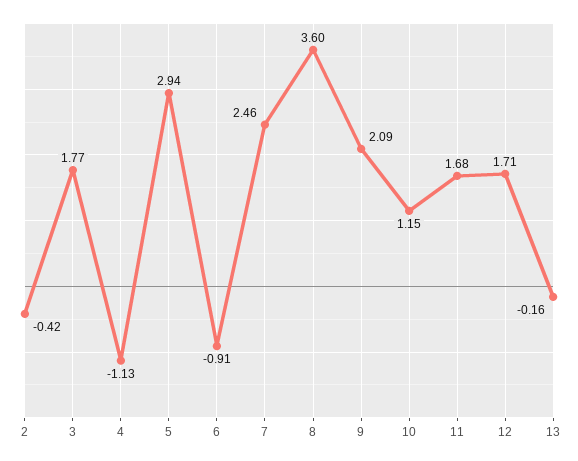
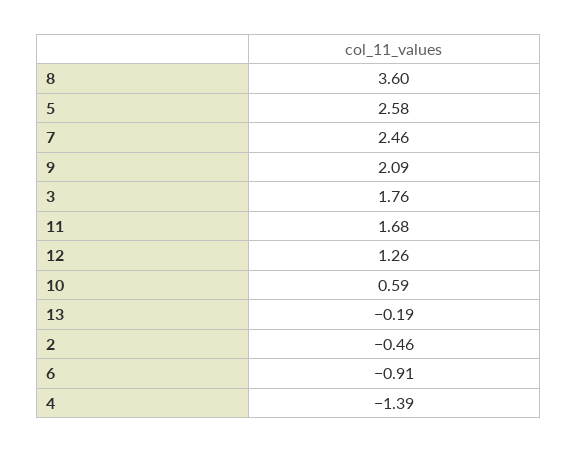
2: -0.42 -> -0.46
3: 1.77 -> 1.76
4: -1.13 -> -1.39
5: 2.94 -> 2.58
10: 1.15 -> 0.59
12: 1.71 -> 1.26
13: -0.16 -> -0.19

